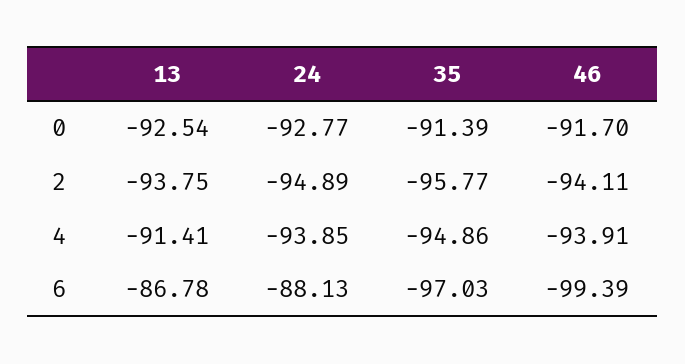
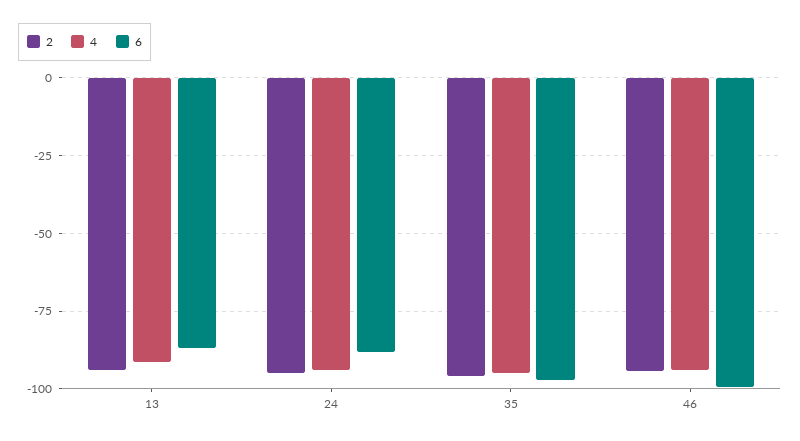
0, 13: -92.54 -> none
0, 24: -92.77 -> none
0, 35: -91.39 -> none
0, 46: -91.7 -> none

